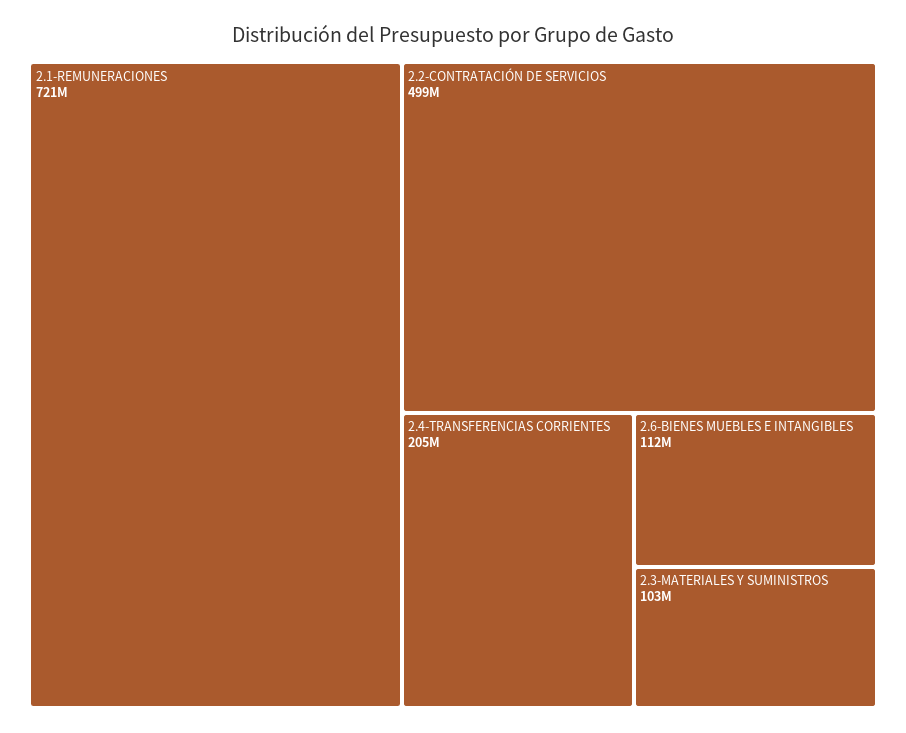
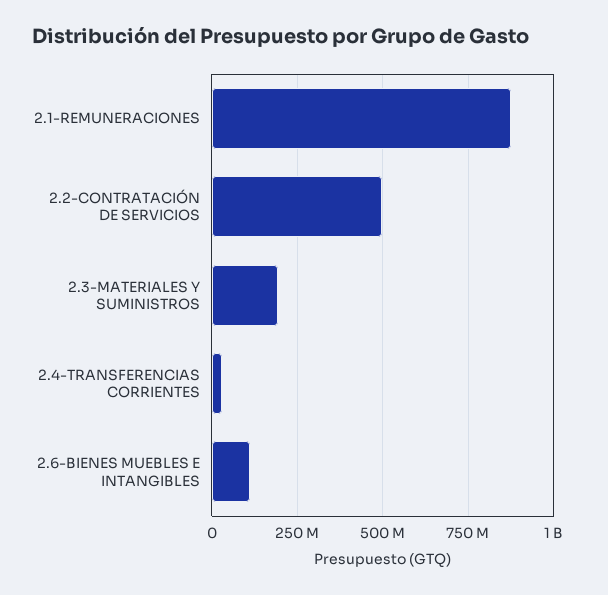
2.1-REMUNERACIONES: 721000000 -> 875000000
2.4-TRANSFERENCIAS CORRIENTES: 205000000 -> 25000000
2.3-MATERIALES Y SUMINISTROS: 103000000 -> 200000000

